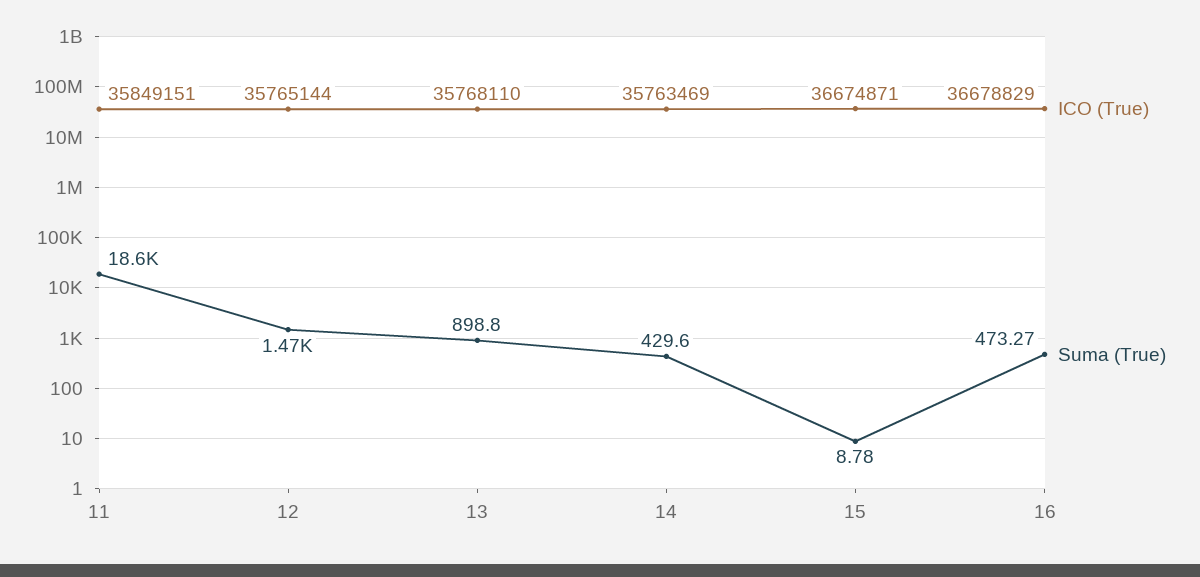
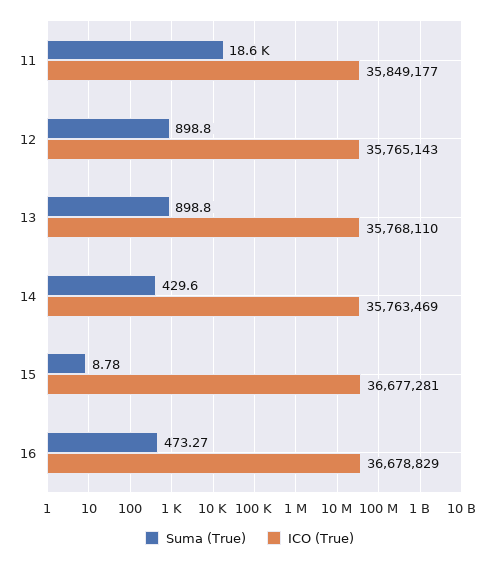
ICO (True), 11: 35849151 -> 35849177
ICO (True), 12: 35765144 -> 35765143
Suma (True), 12: 1470 -> 898.8
ICO (True), 15: 36674871 -> 36677281

